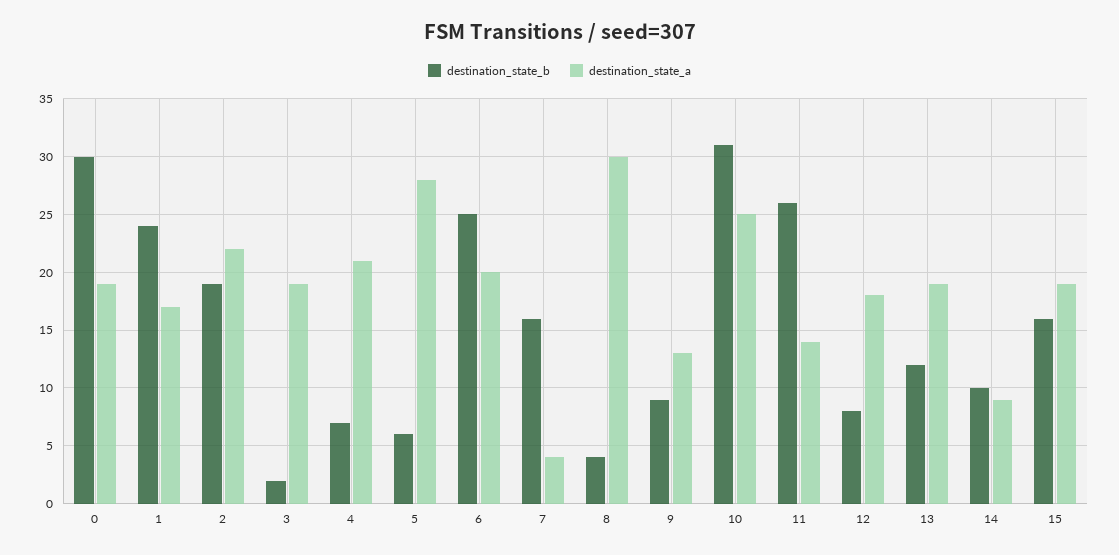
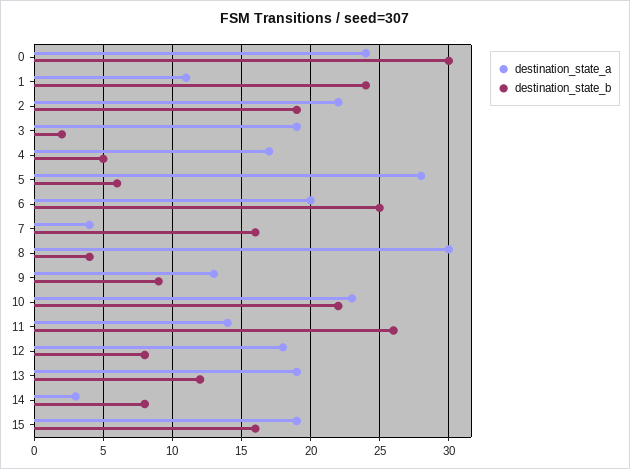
destination_state_a, 0: 19 -> 24
destination_state_a, 1: 17 -> 11
destination_state_b, 4: 7 -> 5
destination_state_a, 4: 21 -> 17
destination_state_b, 10: 31 -> 22
destination_state_a, 10: 25 -> 23
destination_state_b, 14: 10 -> 8
destination_state_a, 14: 9 -> 3

